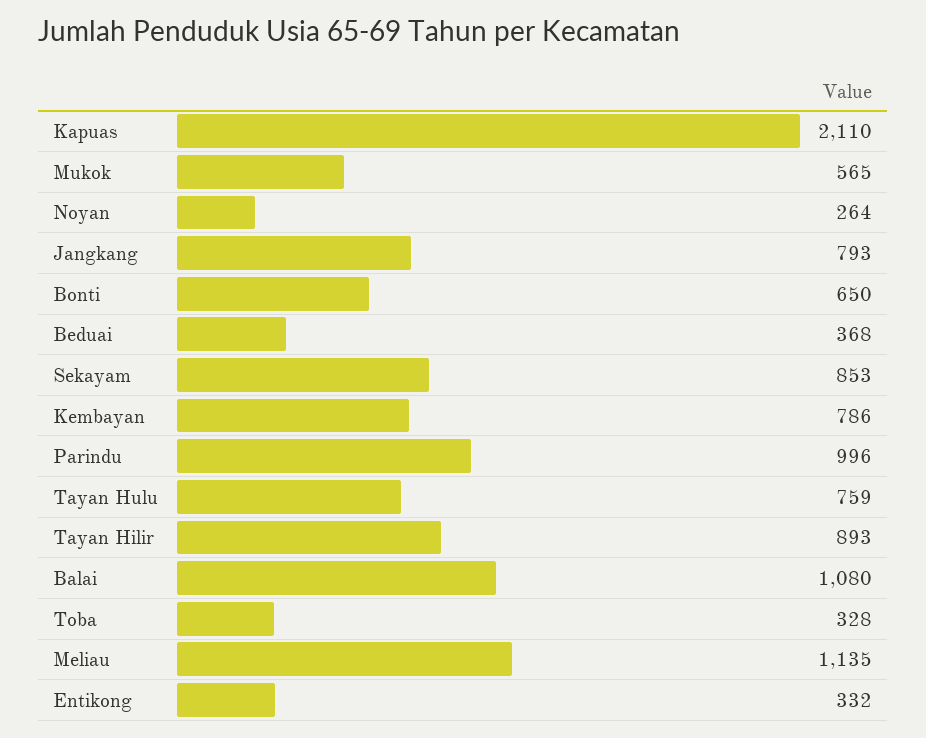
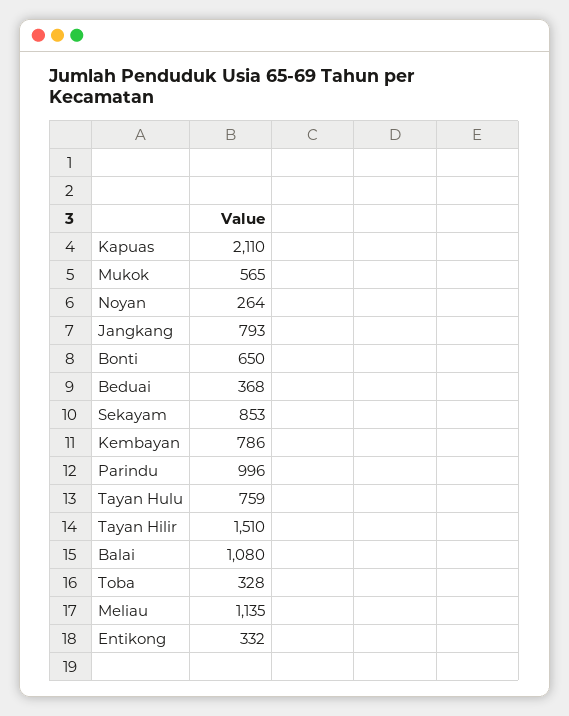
Tayan Hilir: 893 -> 1510

